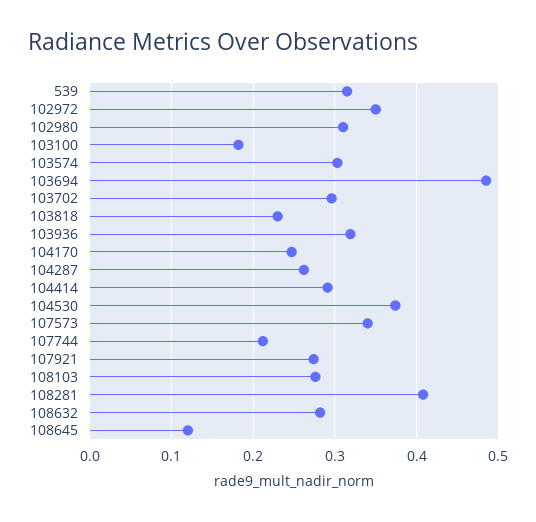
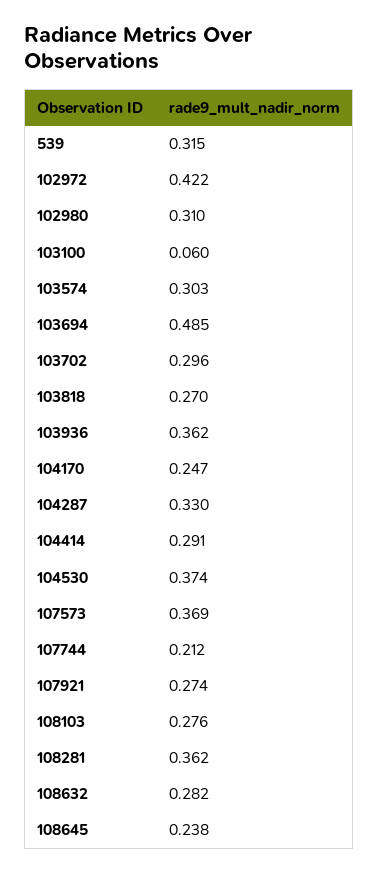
102972: 0.35 -> 0.422
103100: 0.18 -> 0.06
103818: 0.23 -> 0.27
103936: 0.32 -> 0.362
104287: 0.26 -> 0.33
107573: 0.34 -> 0.369
108281: 0.41 -> 0.362
108645: 0.12 -> 0.238

